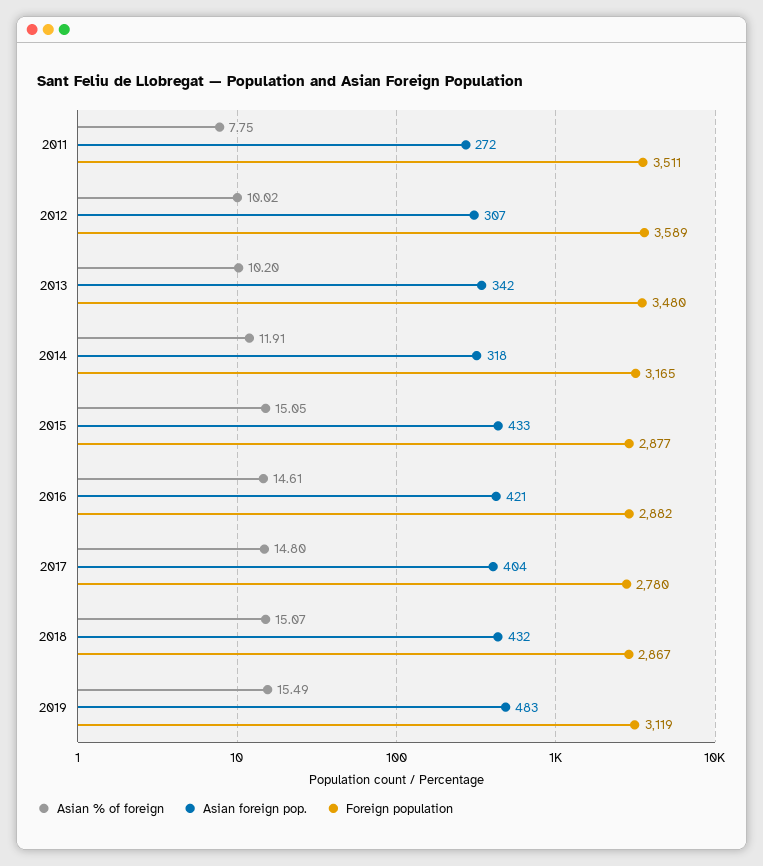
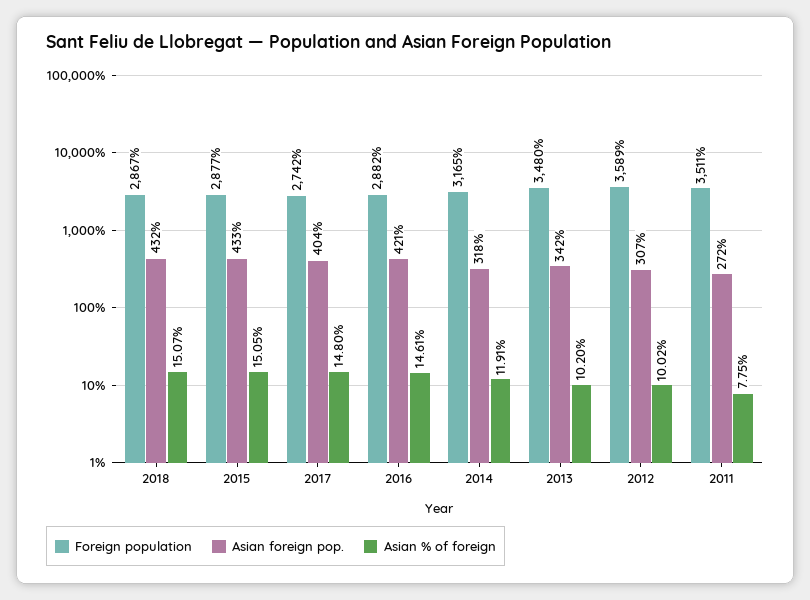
Foreign population, 2017: 2780 -> 2742
Asian % of foreign, 2019: 15.49 -> none
Asian foreign pop., 2019: 483 -> none
Foreign population, 2019: 3119 -> none

